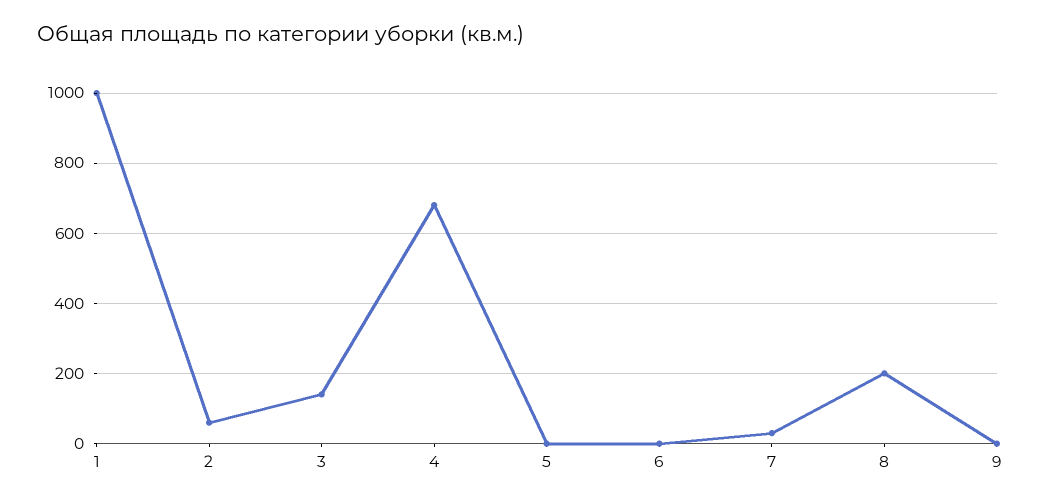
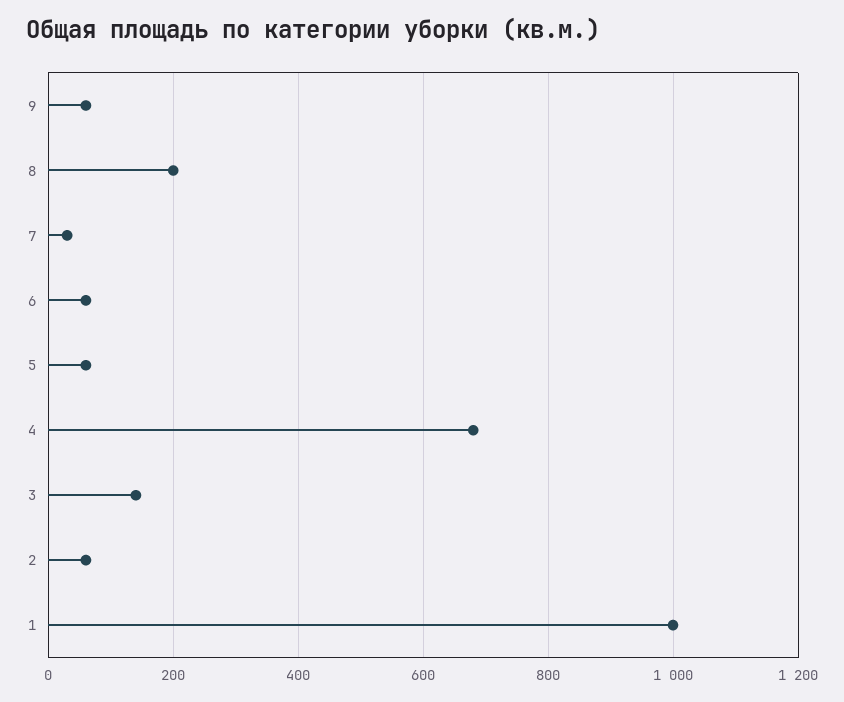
5: 0 -> 60
6: 0 -> 60
9: 0 -> 60

